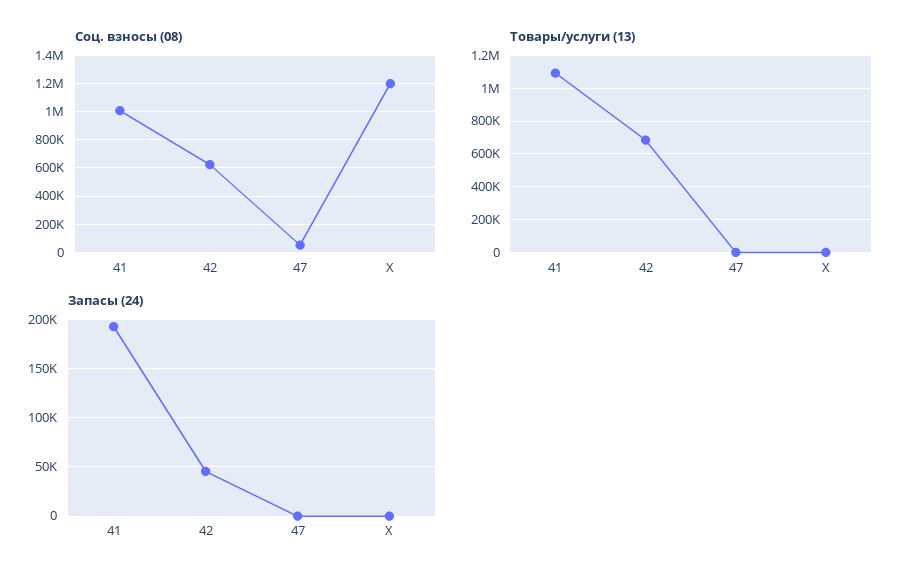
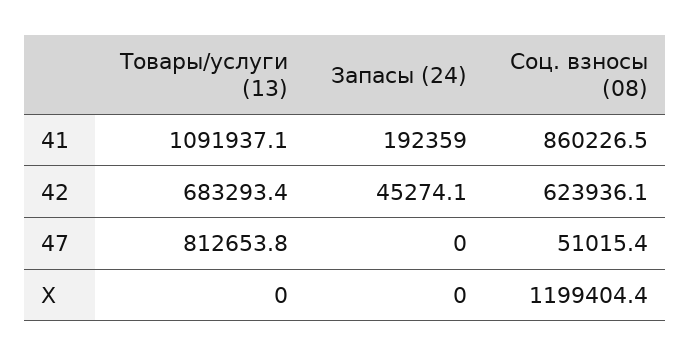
Соц. взносы (08), 41: 1000000 -> 860226.5
Товары/услуги (13), 47: 0 -> 812653.8

